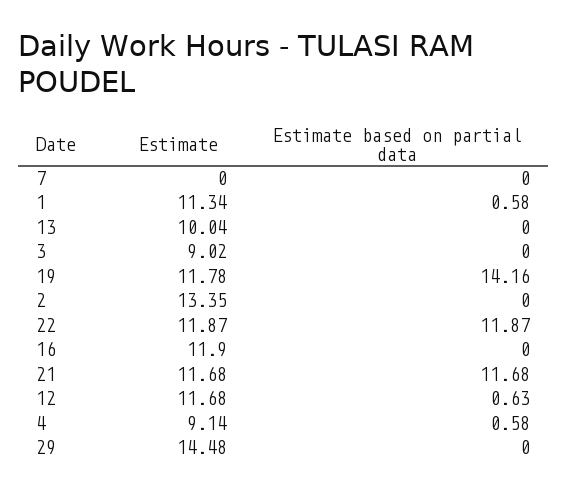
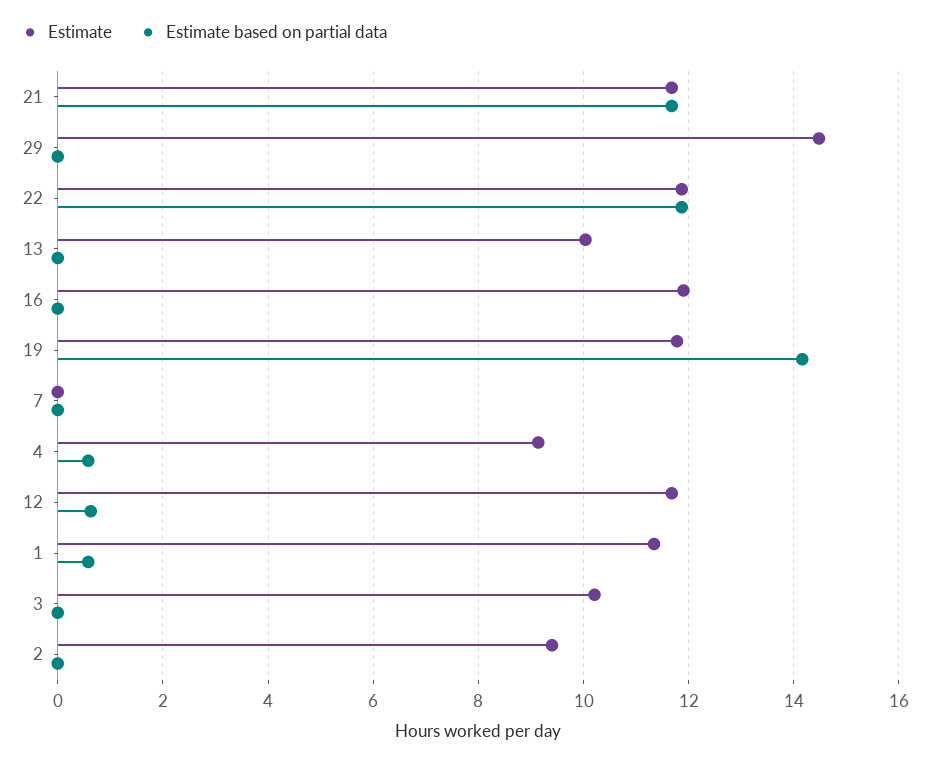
Estimate, 3: 9.02 -> 10.2
Estimate, 2: 13.35 -> 9.4

